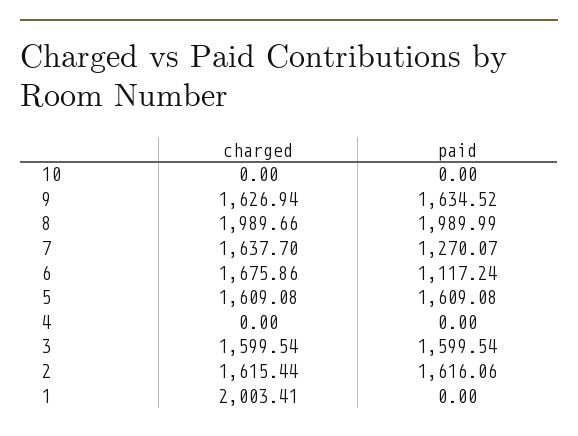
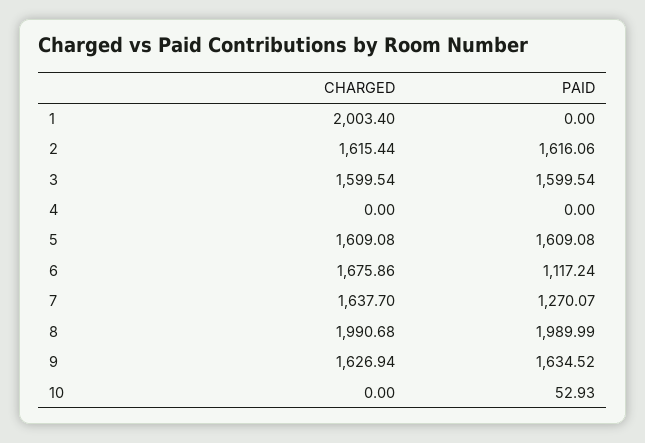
paid, 10: 0 -> 52.93
charged, 8: 1989.66 -> 1990.68
charged, 1: 2003.41 -> 2003.4

